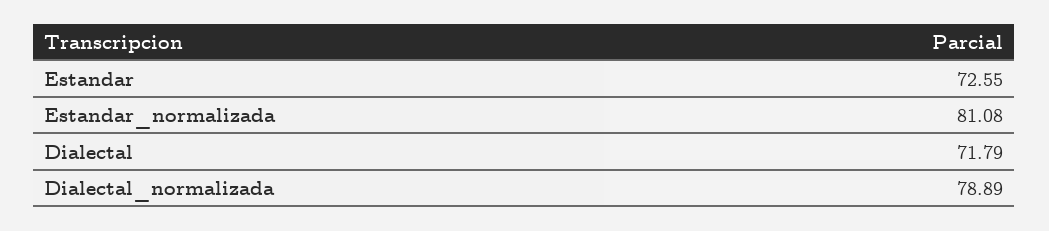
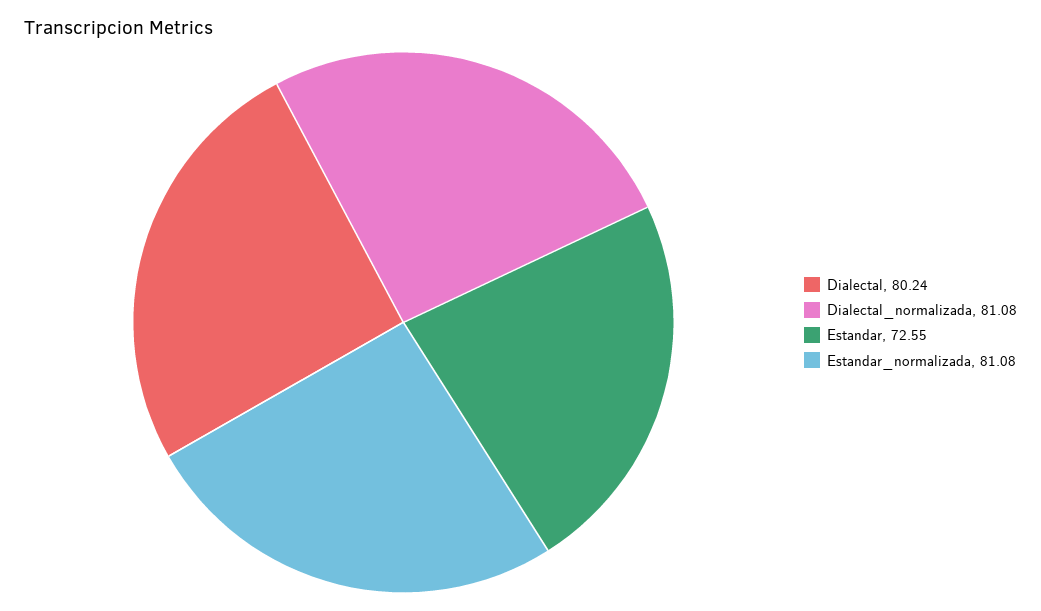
Dialectal: 71.79 -> 80.24
Dialectal_normalizada: 78.89 -> 81.08

